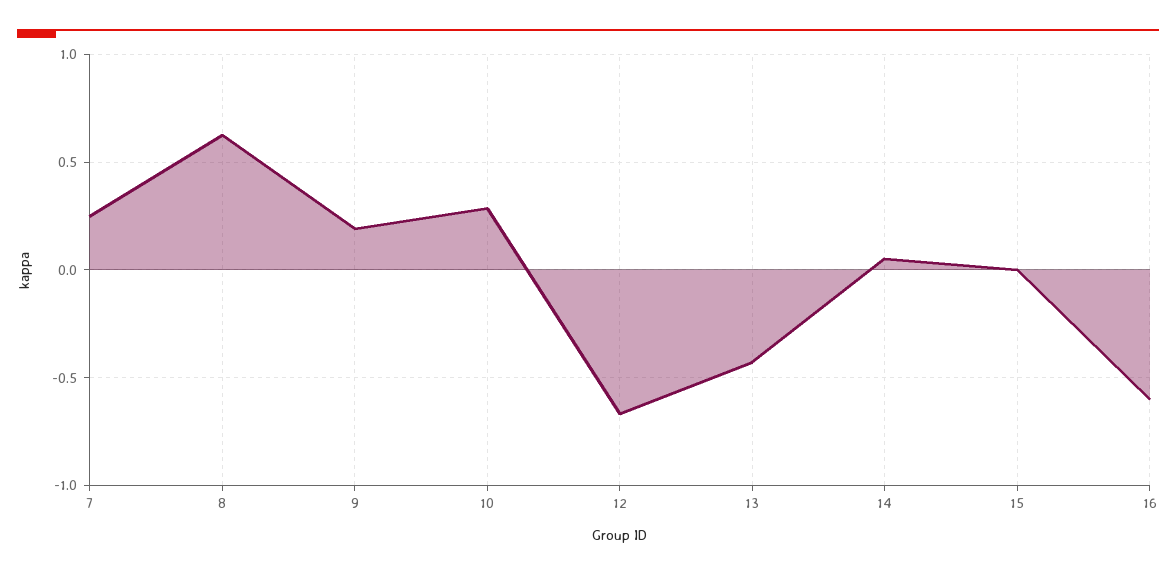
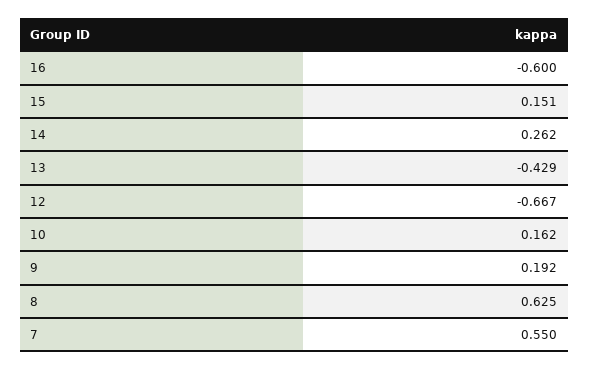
7: 0.25 -> 0.55
10: 0.3 -> 0.162
14: 0.05 -> 0.262
15: 0 -> 0.151

